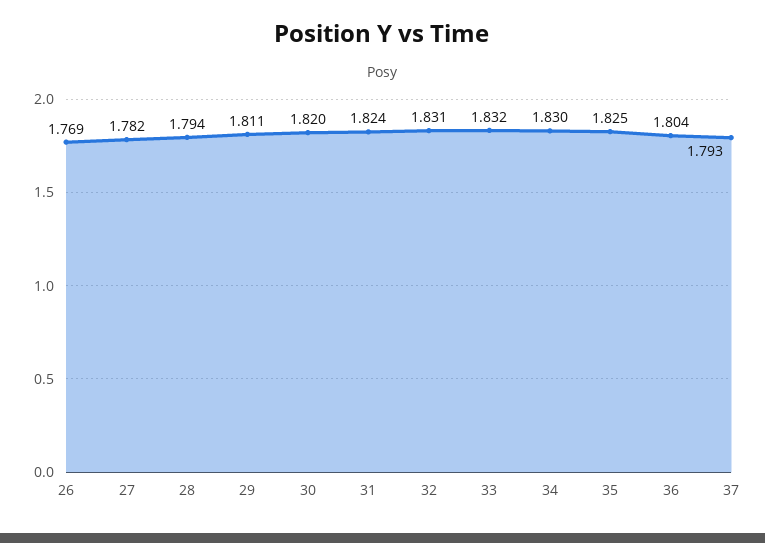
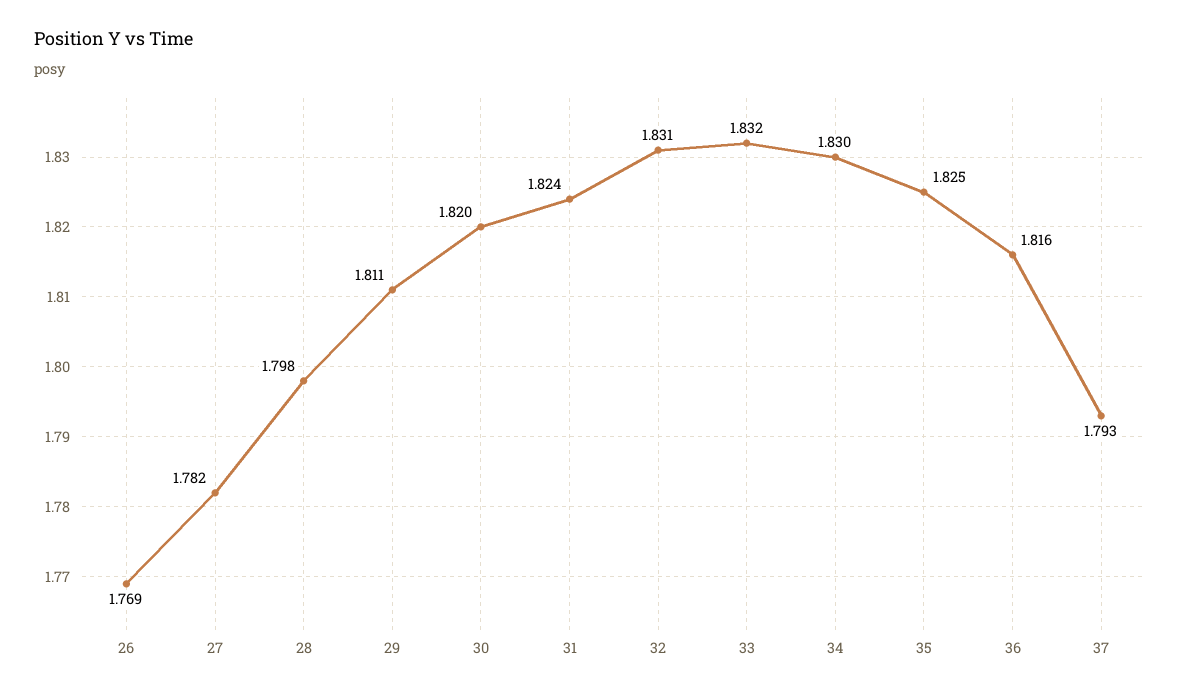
28: 1.794 -> 1.798
36: 1.804 -> 1.816

